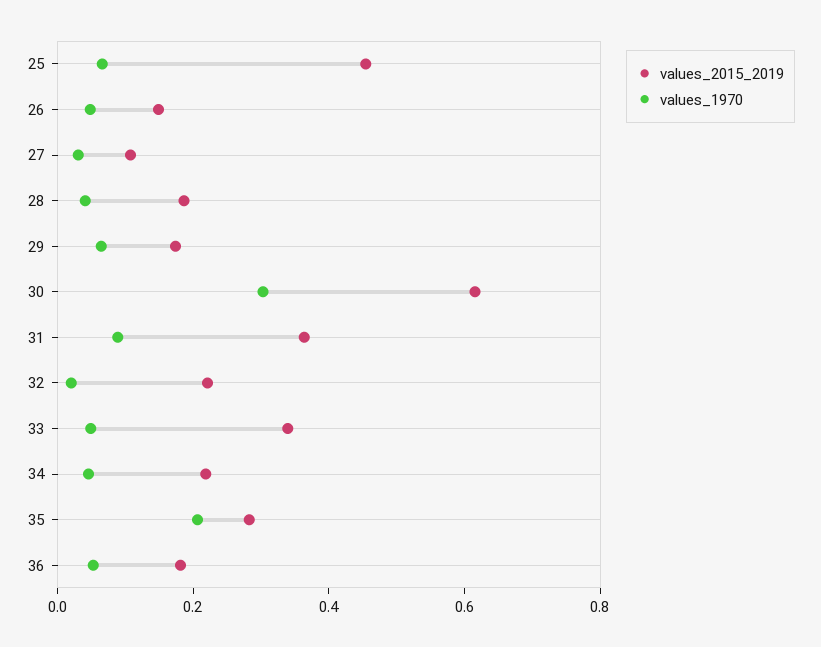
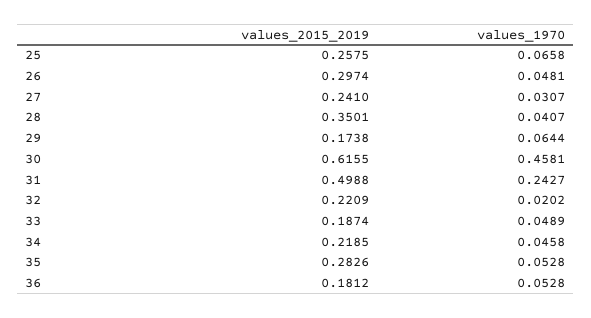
values_2015_2019, 25: 0.45 -> 0.2575
values_2015_2019, 26: 0.15 -> 0.2974
values_2015_2019, 27: 0.1 -> 0.241
values_2015_2019, 28: 0.2 -> 0.3501
values_1970, 30: 0.3 -> 0.4581
values_2015_2019, 31: 0.35 -> 0.4988
values_1970, 31: 0.1 -> 0.2427
values_2015_2019, 33: 0.35 -> 0.1874
values_1970, 35: 0.2 -> 0.0528

